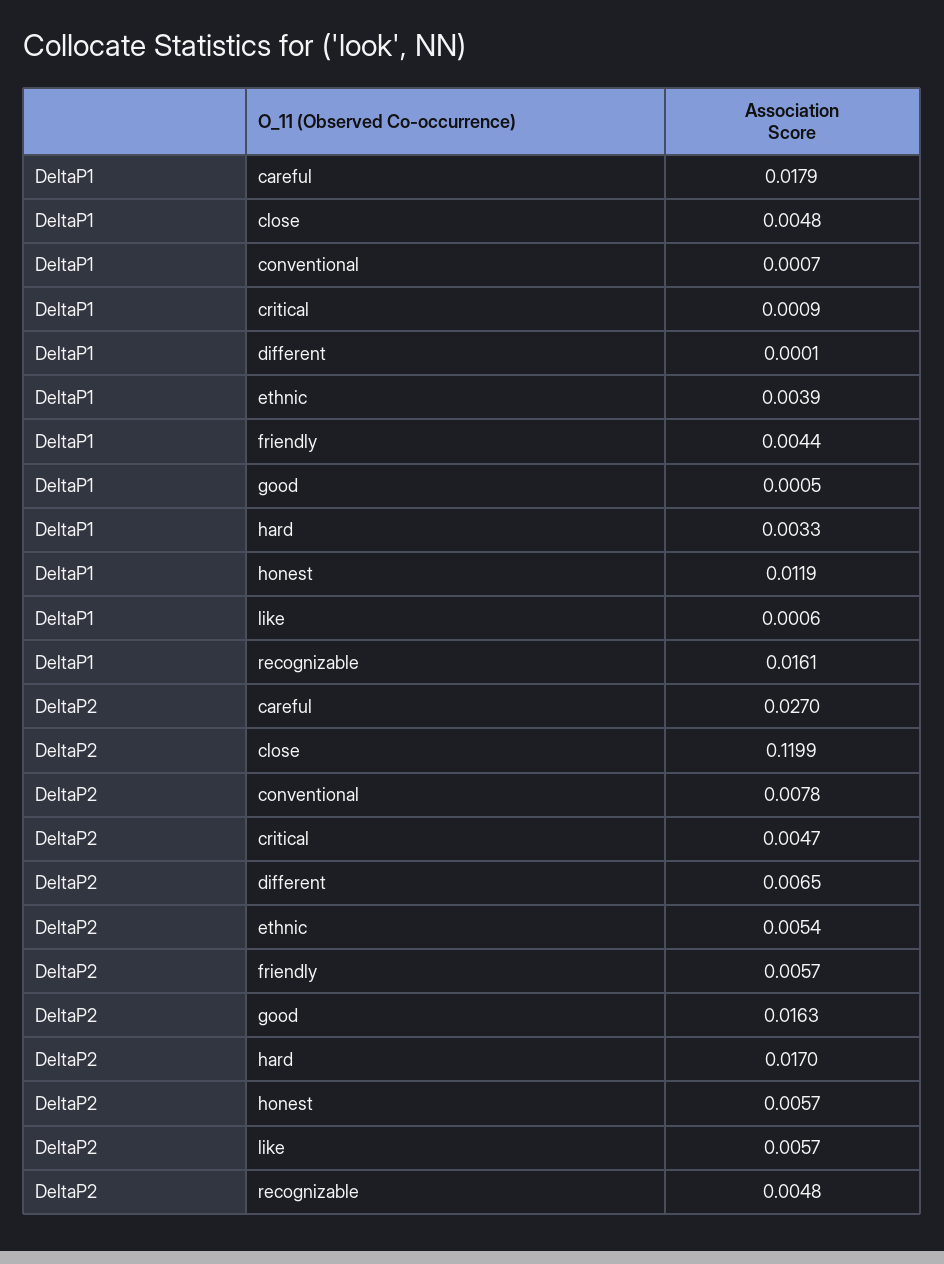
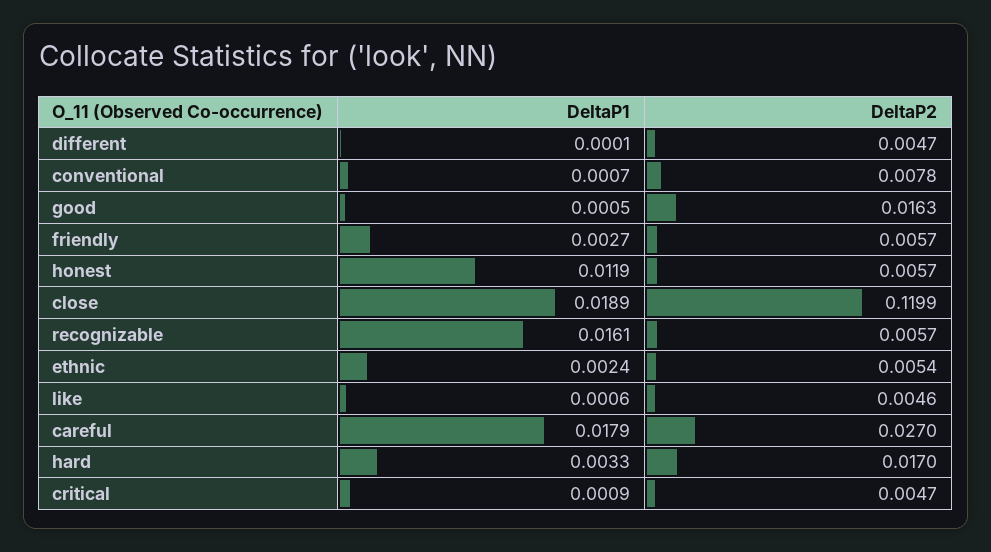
DeltaP1, close: 0.0048 -> 0.0189
DeltaP1, ethnic: 0.0039 -> 0.0024
DeltaP1, friendly: 0.0044 -> 0.0027
DeltaP2, different: 0.0065 -> 0.0047
DeltaP2, like: 0.0057 -> 0.0046
DeltaP2, recognizable: 0.0048 -> 0.0057

